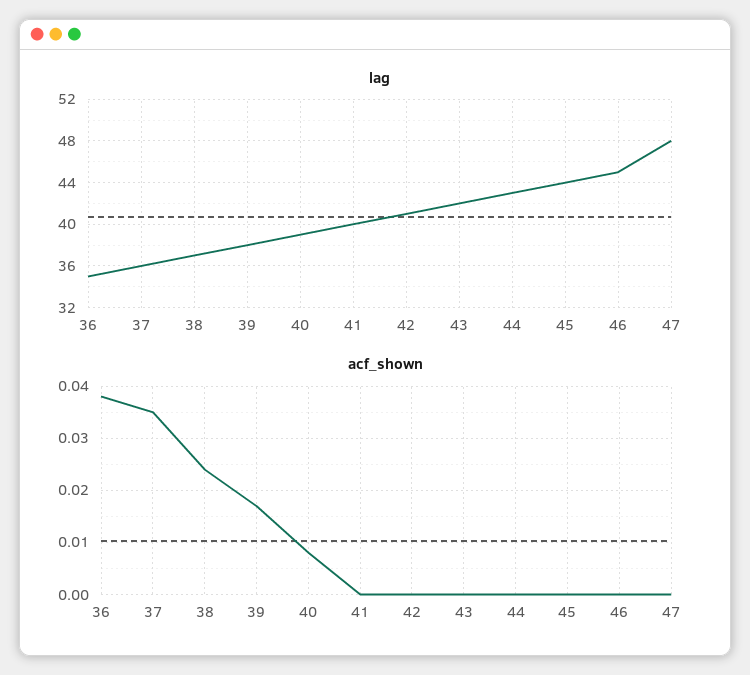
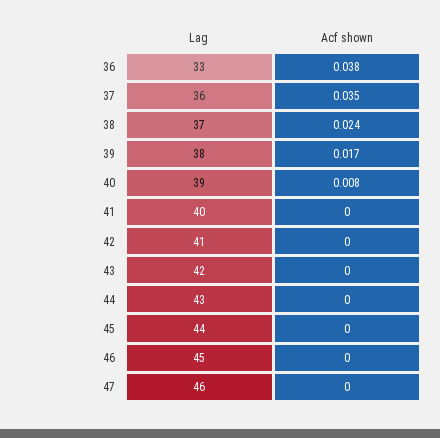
lag, 36: 35 -> 33
lag, 47: 48 -> 46

